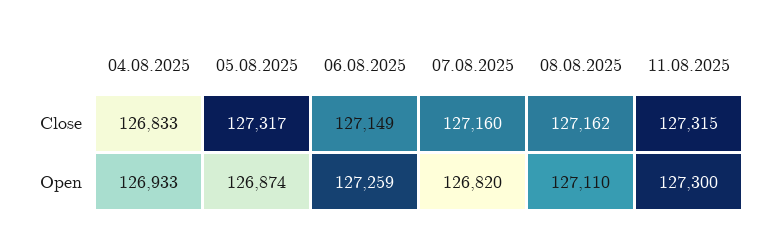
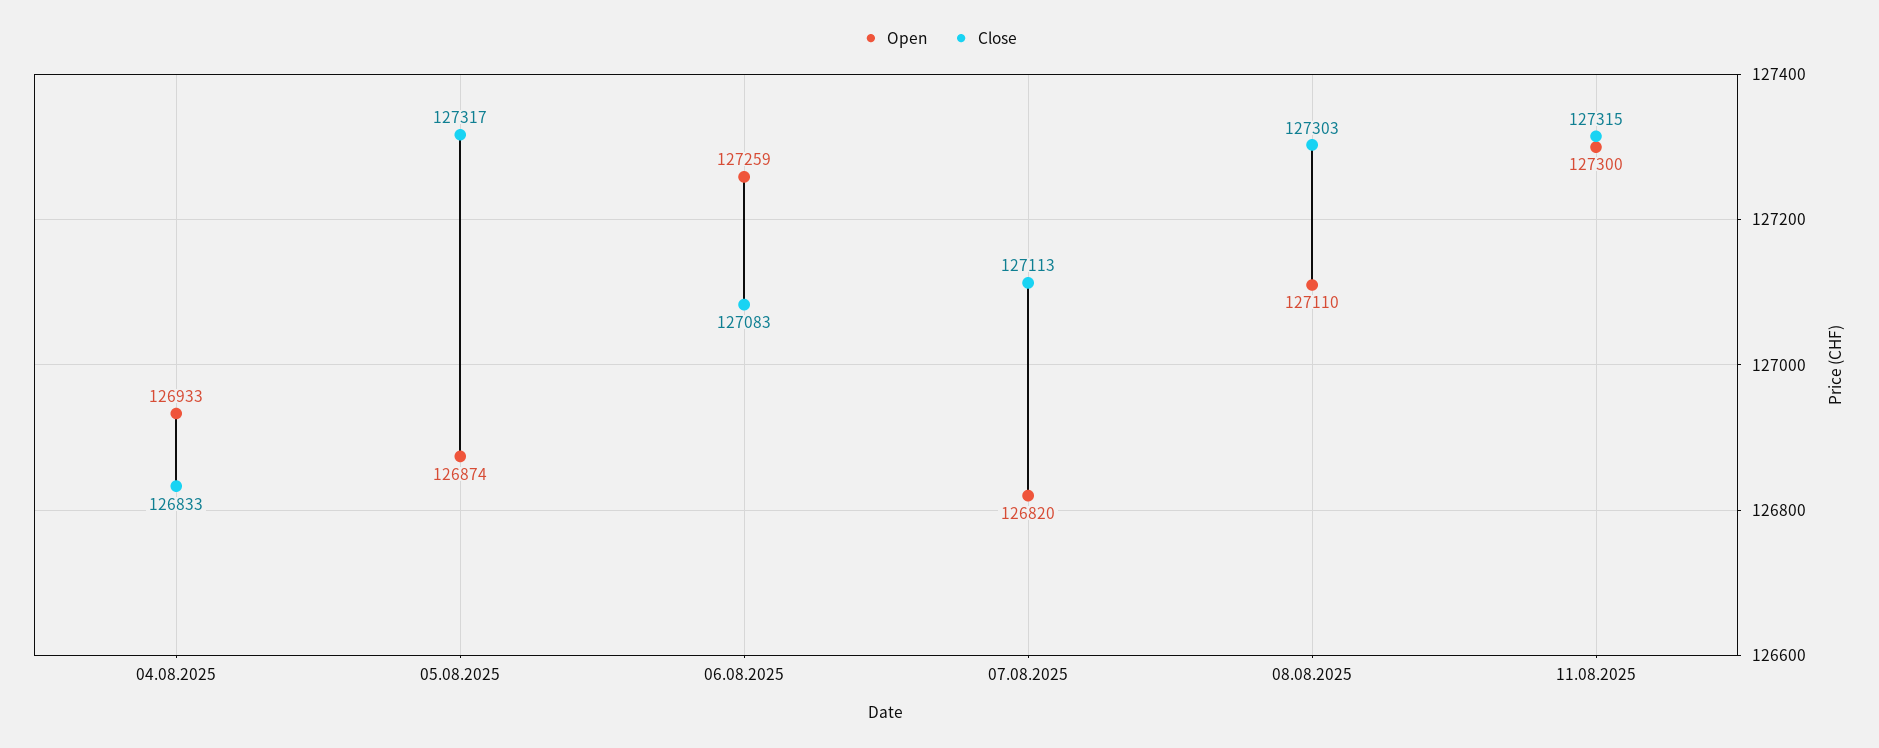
Close, 06.08.2025: 127149 -> 127083
Close, 07.08.2025: 127160 -> 127113
Close, 08.08.2025: 127162 -> 127303

